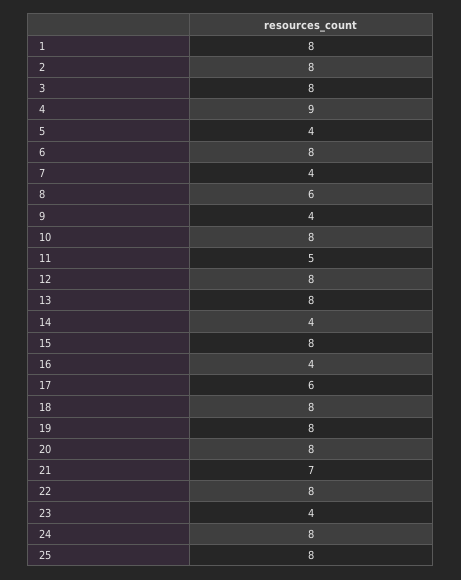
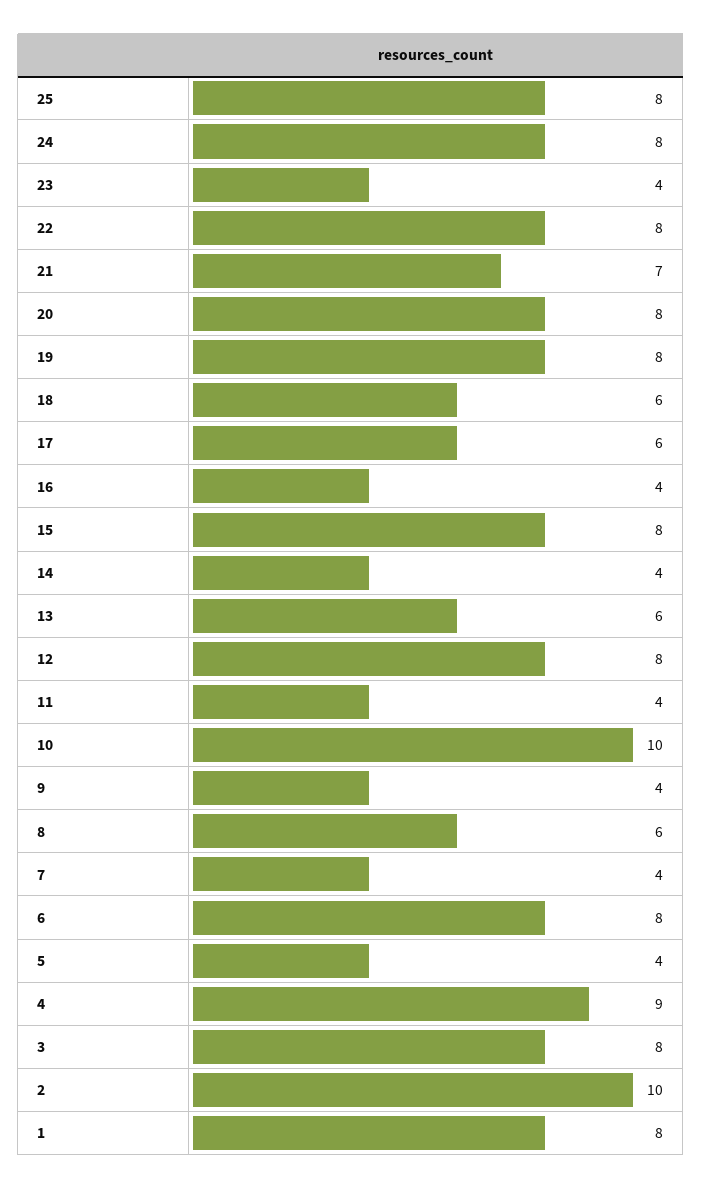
2: 8 -> 10
10: 8 -> 10
11: 5 -> 4
13: 8 -> 6
18: 8 -> 6

